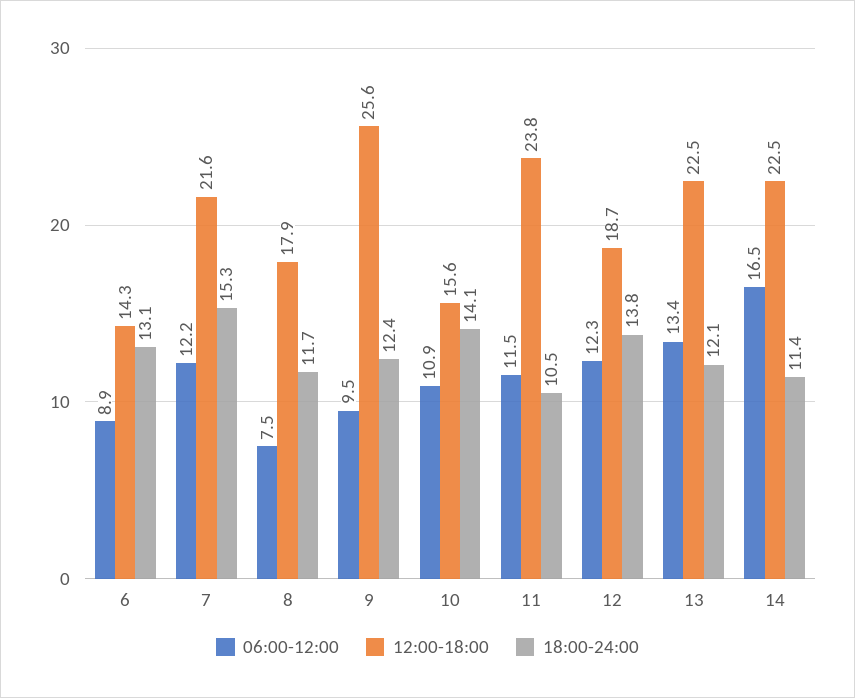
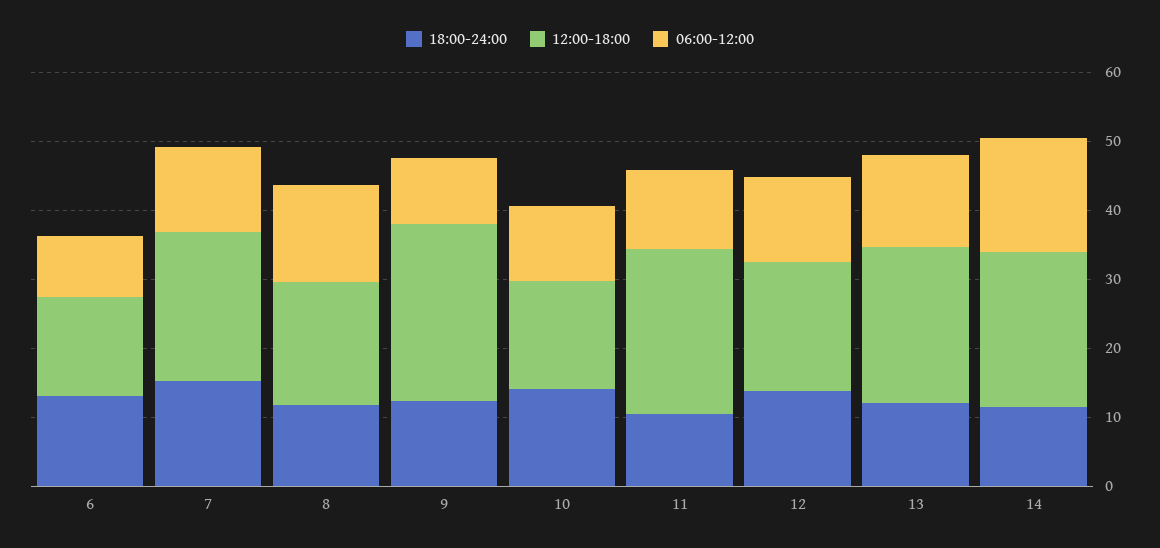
06:00-12:00, 8: 7.5 -> 14

